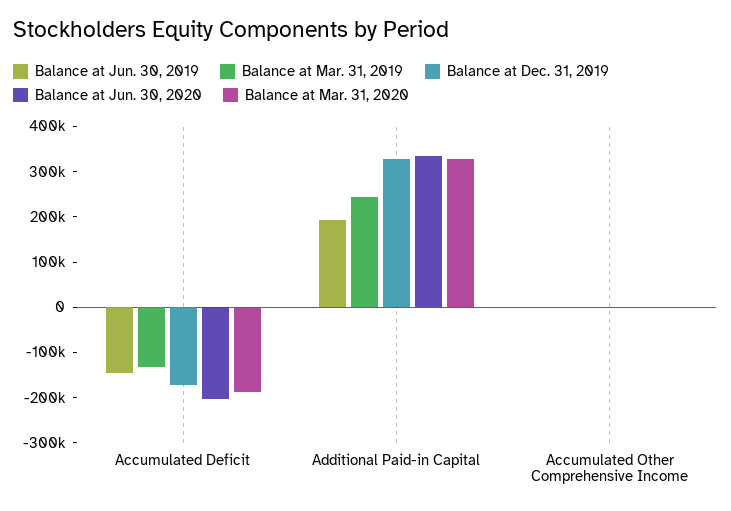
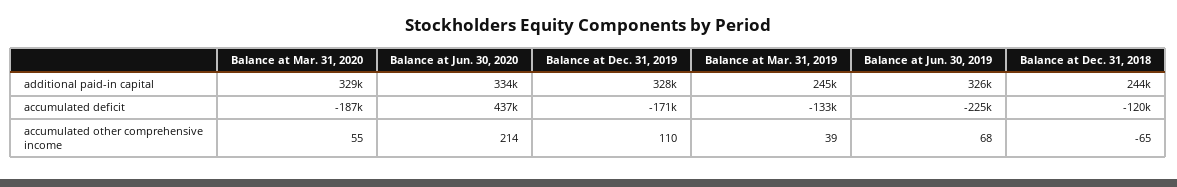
Balance at Jun. 30, 2019, Accumulated Deficit: -140000 -> -225000
Balance at Jun. 30, 2020, Accumulated Deficit: -200000 -> 437000
Balance at Jun. 30, 2019, Additional Paid-in Capital: 200000 -> 326000
Balance at Dec. 31, 2018, Additional Paid-in Capital: none -> 244000
Balance at Dec. 31, 2018, Accumulated Deficit: none -> -120000
Balance at Dec. 31, 2018, Accumulated Other Comprehensive Income: none -> -65

